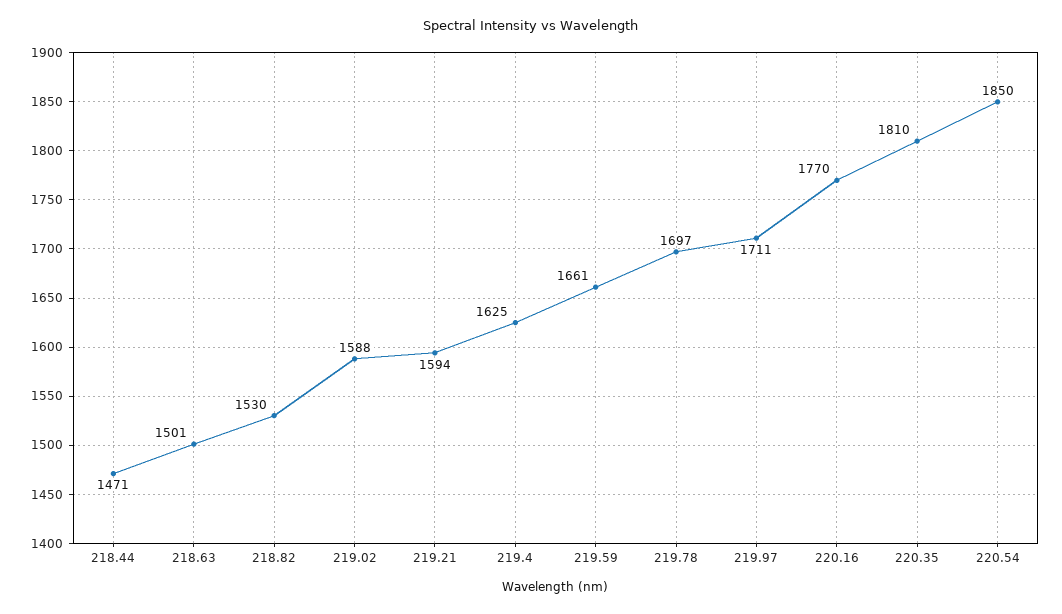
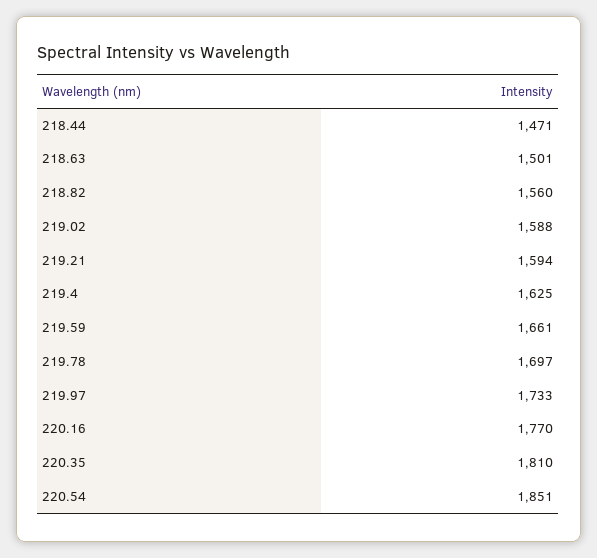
218.82: 1530 -> 1560
219.97: 1711 -> 1733
220.54: 1850 -> 1851

